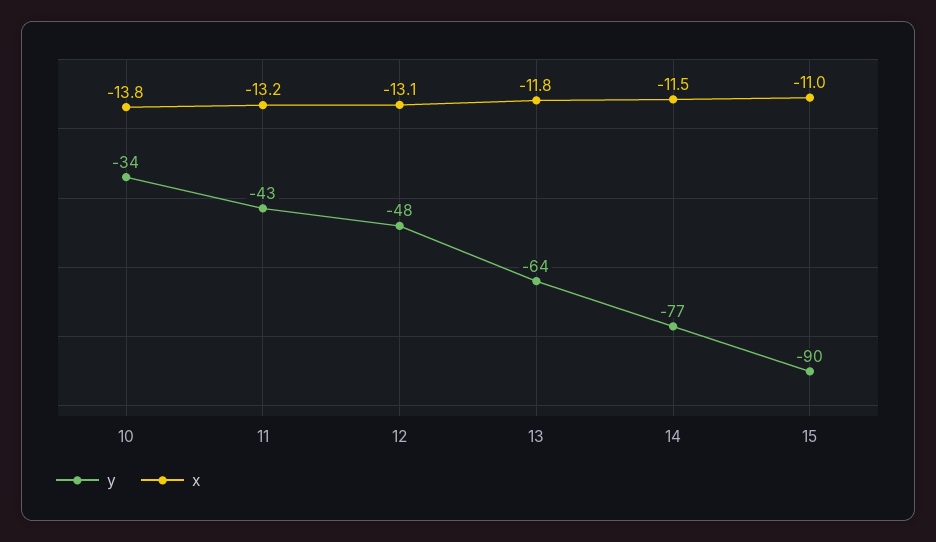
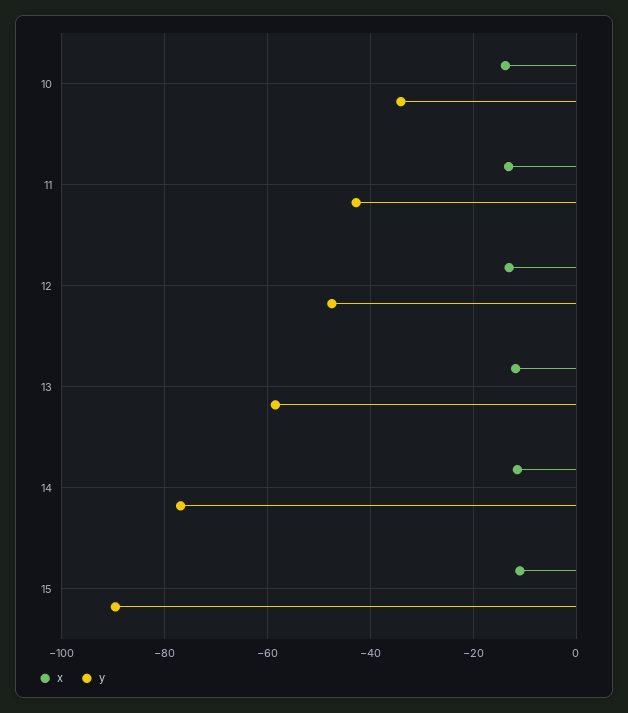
y, 13: -64 -> -58

